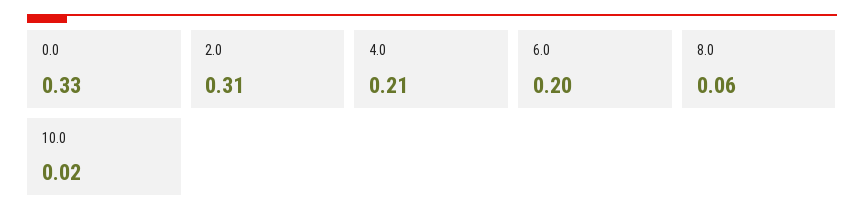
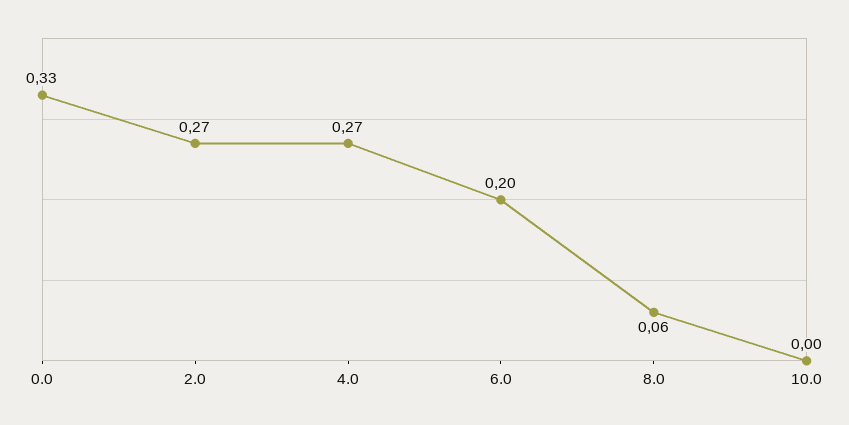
2.0: 0.31 -> 0.27
4.0: 0.21 -> 0.27
10.0: 0.02 -> 0

